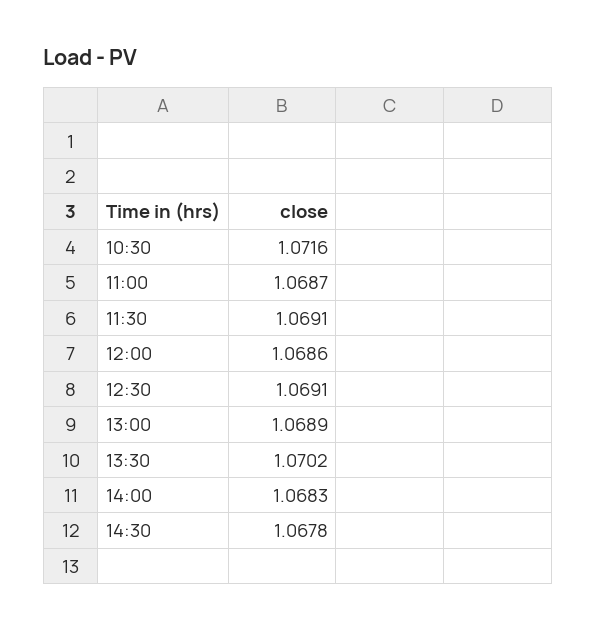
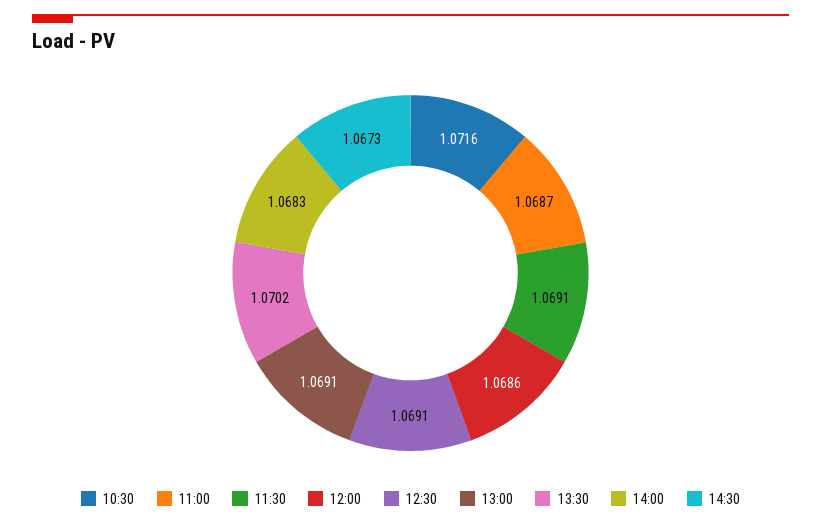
13:00: 1.0689 -> 1.0691
14:30: 1.0678 -> 1.0673

